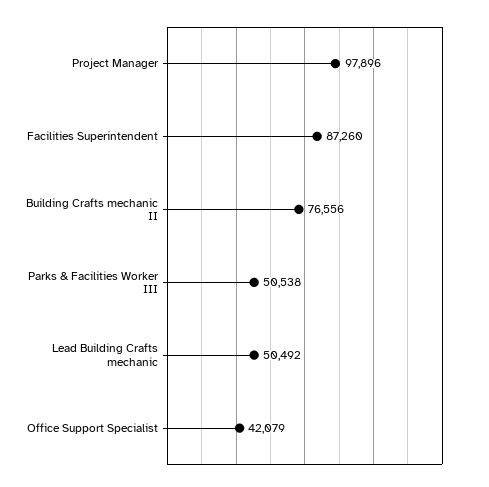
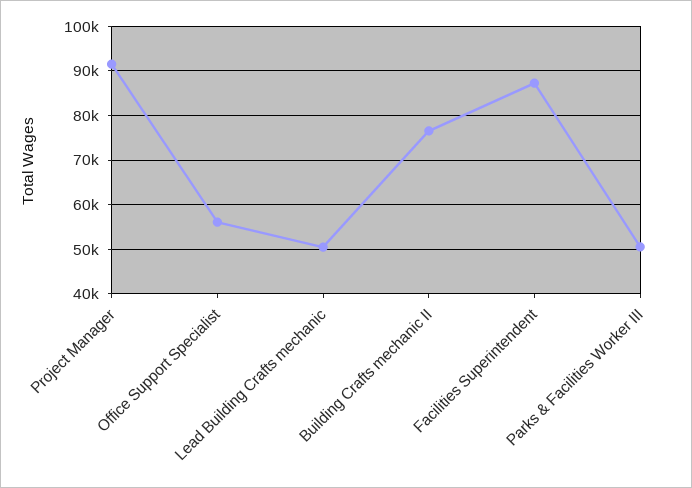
Project Manager: 97896 -> 92000
Office Support Specialist: 42079 -> 56000

